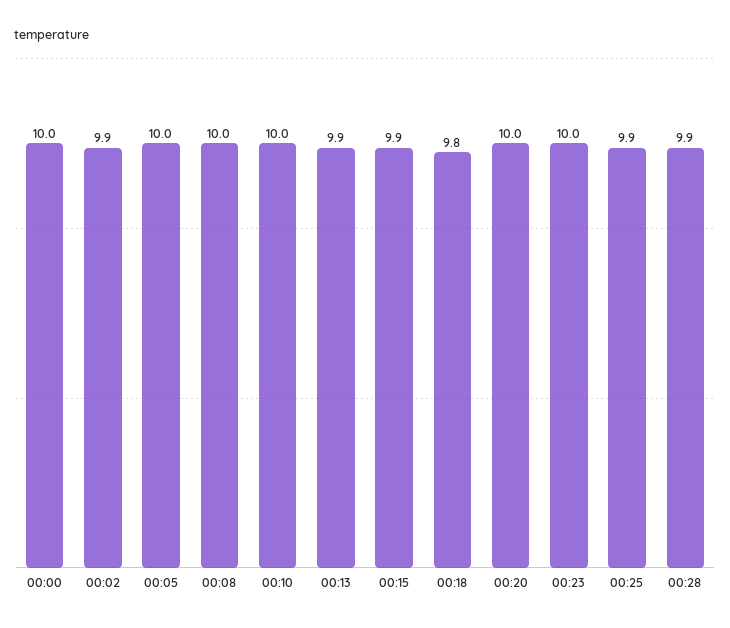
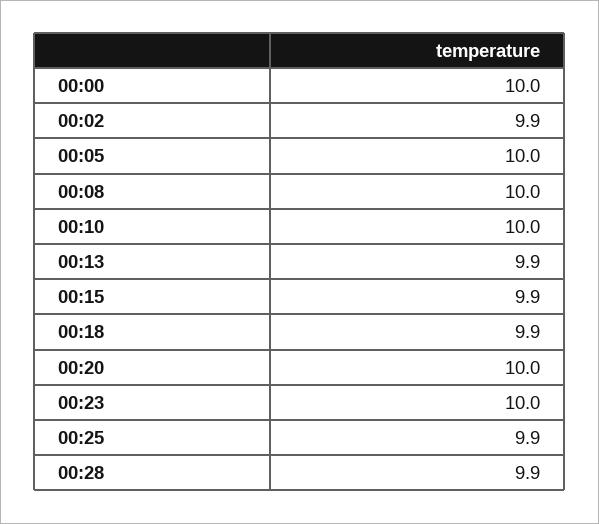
00:18: 9.8 -> 9.9

